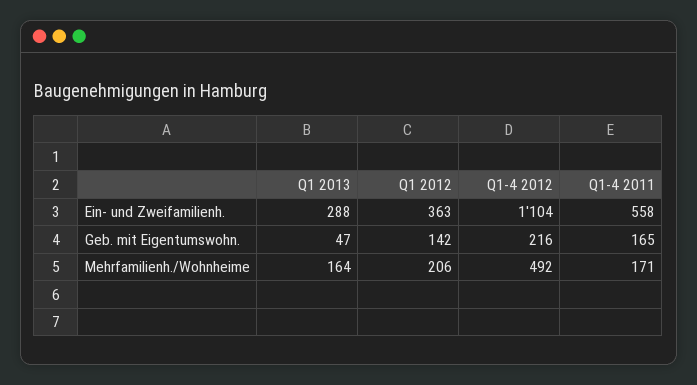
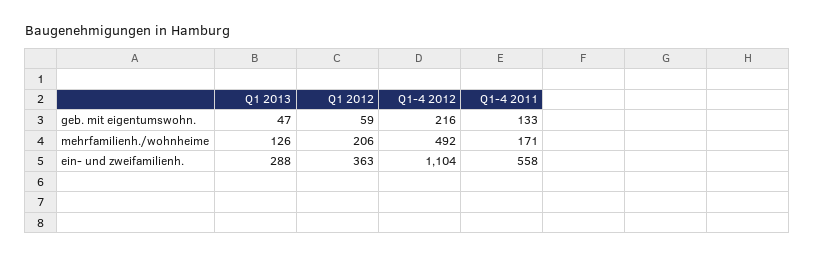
Q1 2012, Geb. mit Eigentumswohn.: 142 -> 59
Q1-4 2011, Geb. mit Eigentumswohn.: 165 -> 133
Q1 2013, Mehrfamilienh./Wohnheime: 164 -> 126

